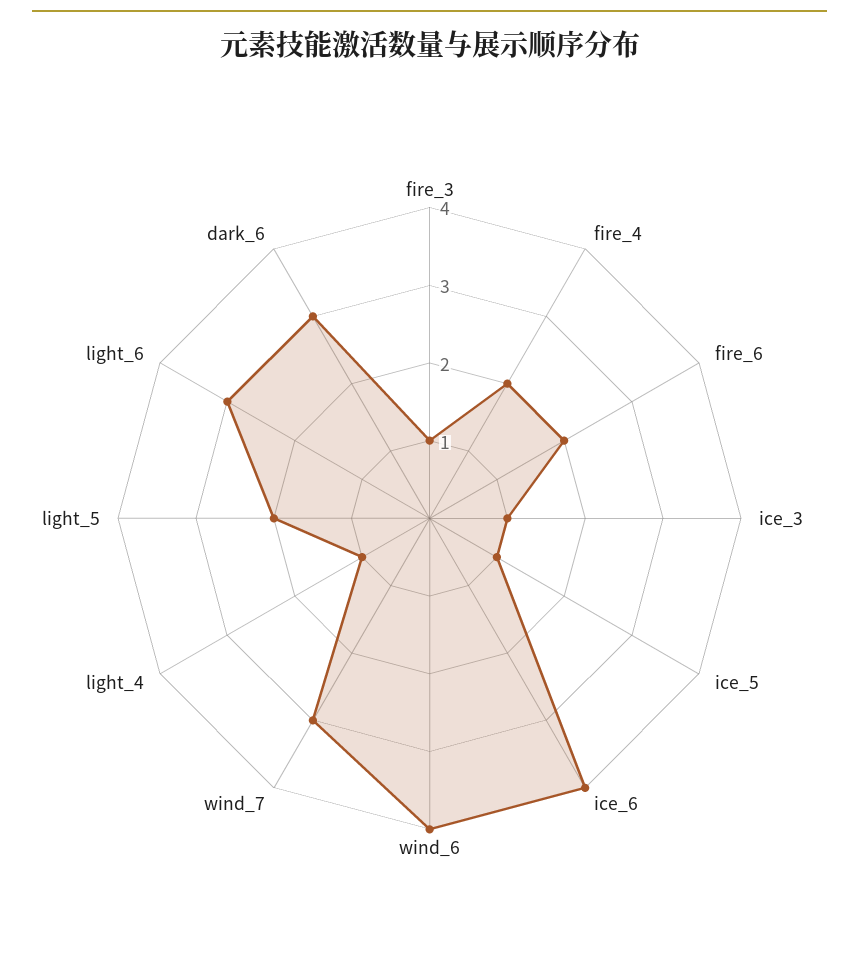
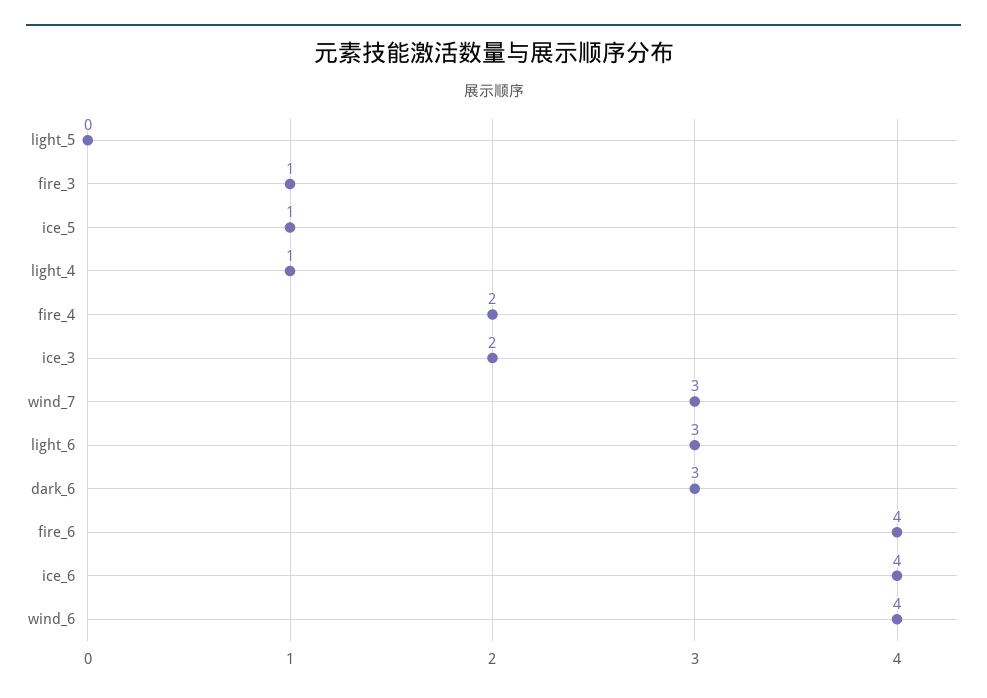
fire_6: 2 -> 4
ice_3: 1 -> 2
light_5: 2 -> 0

